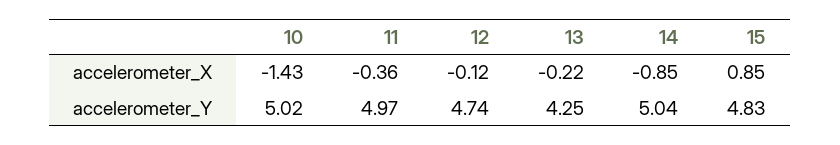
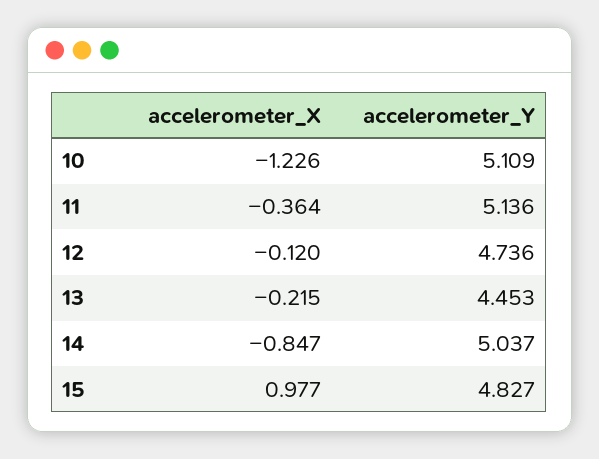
10, accelerometer_X: -1.43 -> -1.226
15, accelerometer_X: 0.85 -> 0.977
10, accelerometer_Y: 5.02 -> 5.109
11, accelerometer_Y: 4.97 -> 5.136
13, accelerometer_Y: 4.25 -> 4.453

